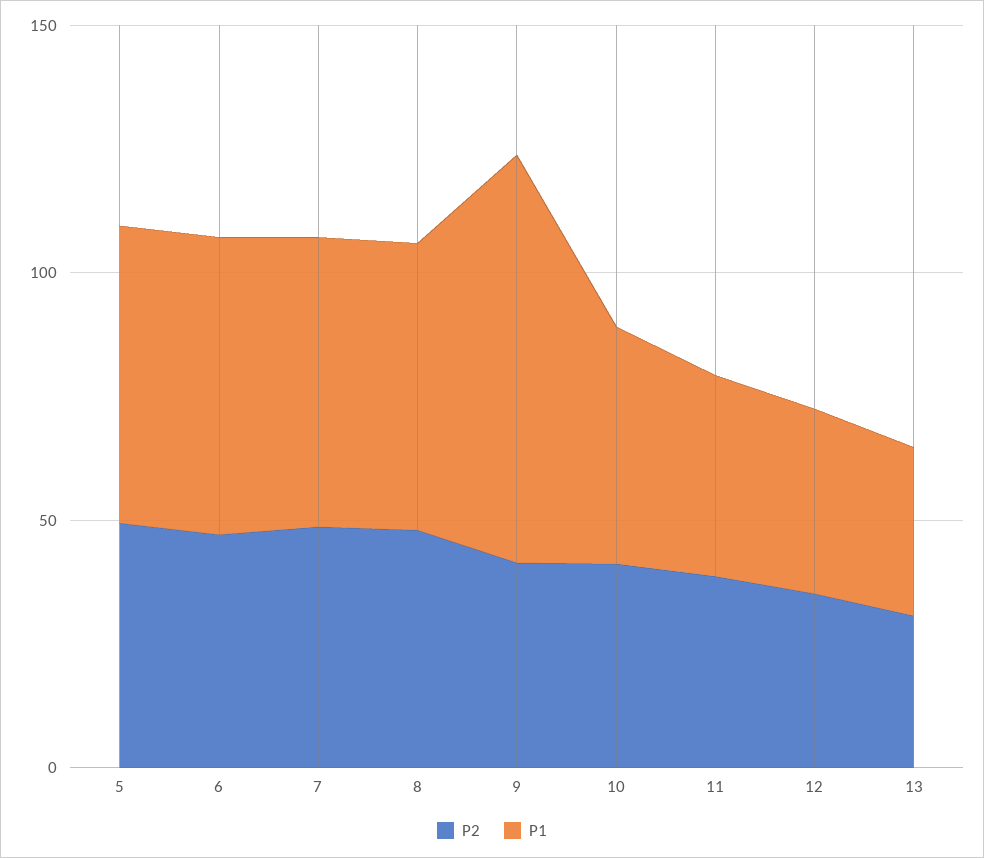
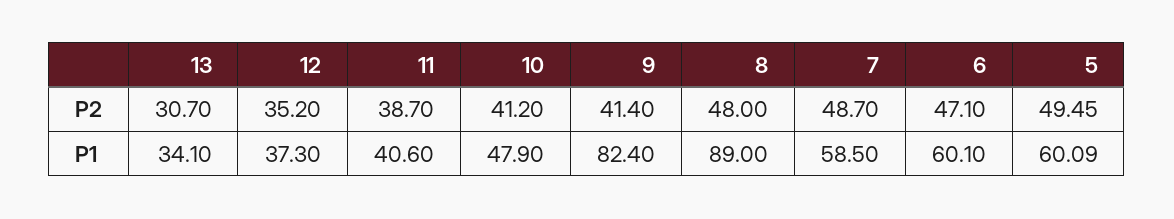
P1, 8: 60 -> 89

